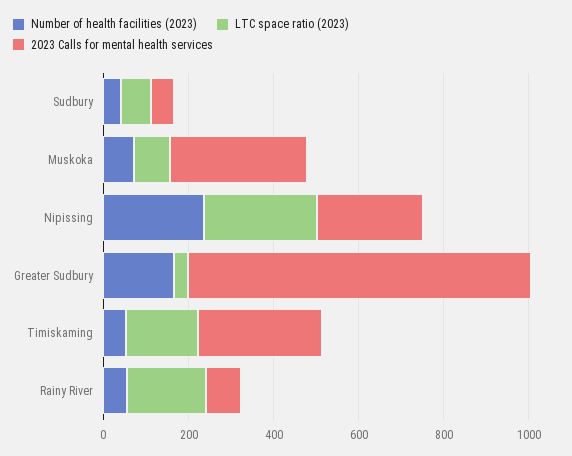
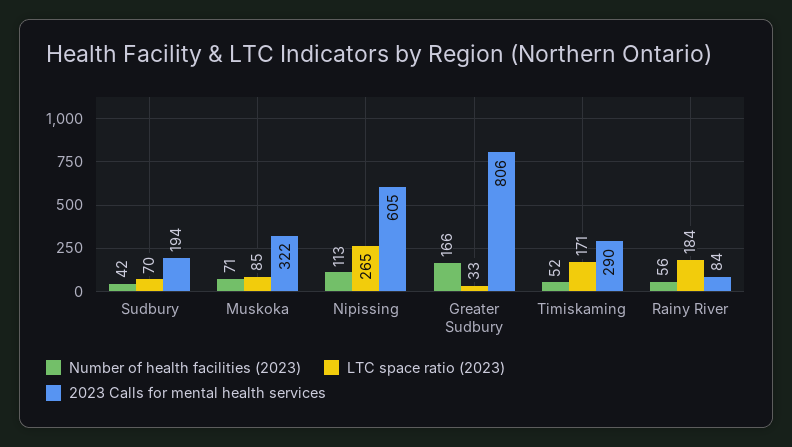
2023 Calls for mental health services, Sudbury: 50 -> 194
Number of health facilities (2023), Nipissing: 250 -> 113
2023 Calls for mental health services, Nipissing: 250 -> 605

